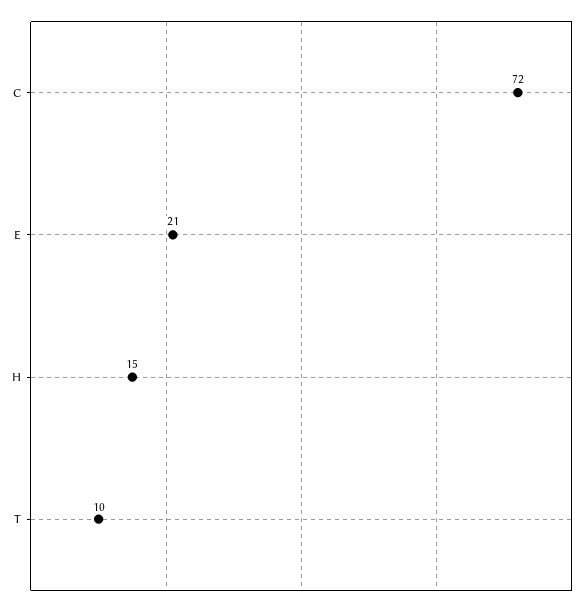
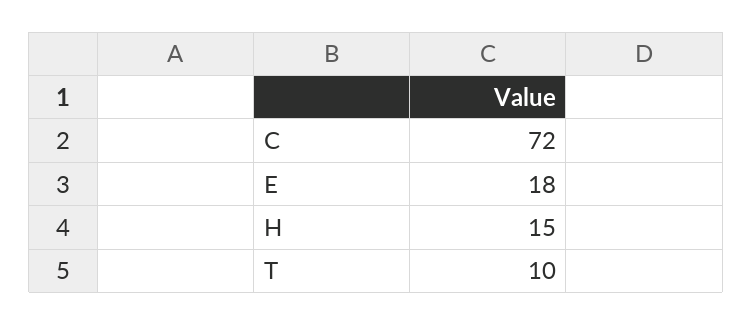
E: 21 -> 18

